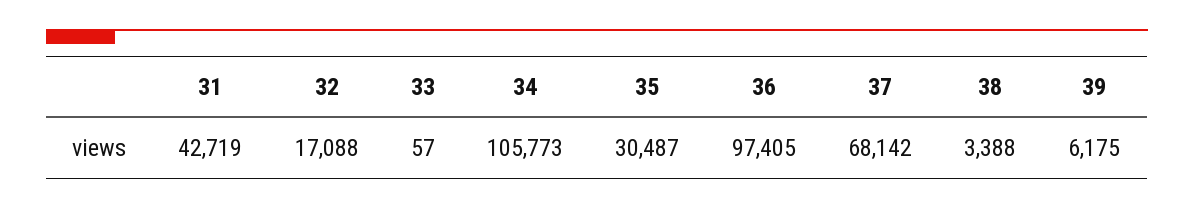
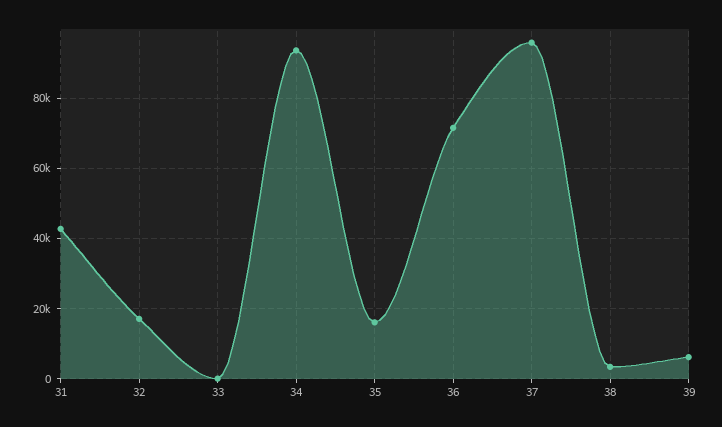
34: 105773 -> 94000
35: 30487 -> 16000
36: 97405 -> 72000
37: 68142 -> 96000

